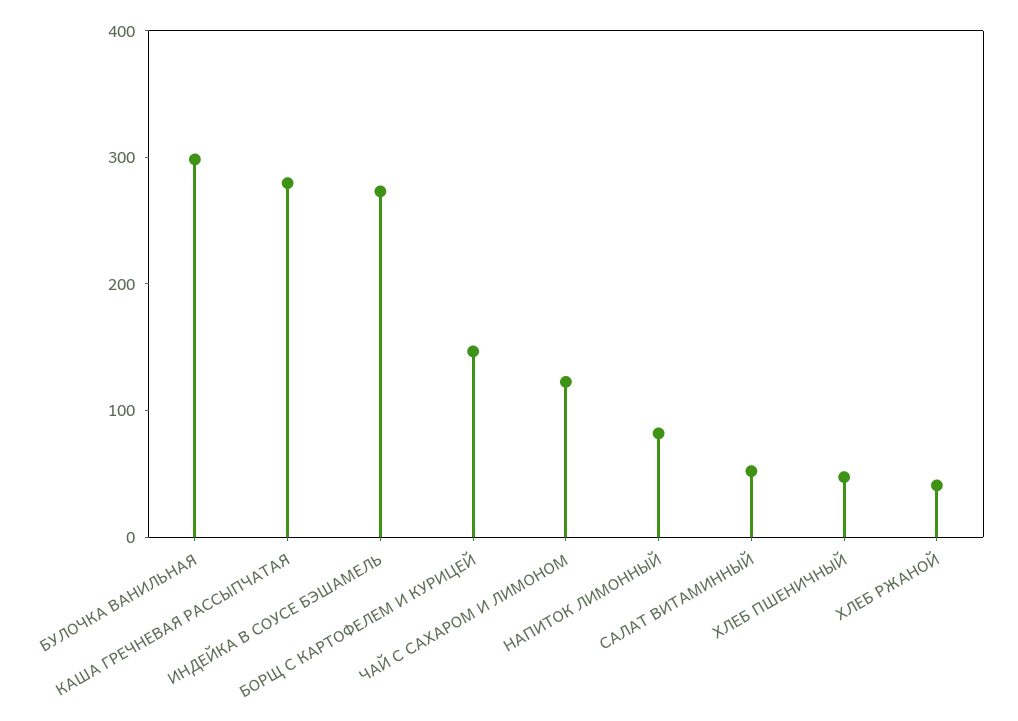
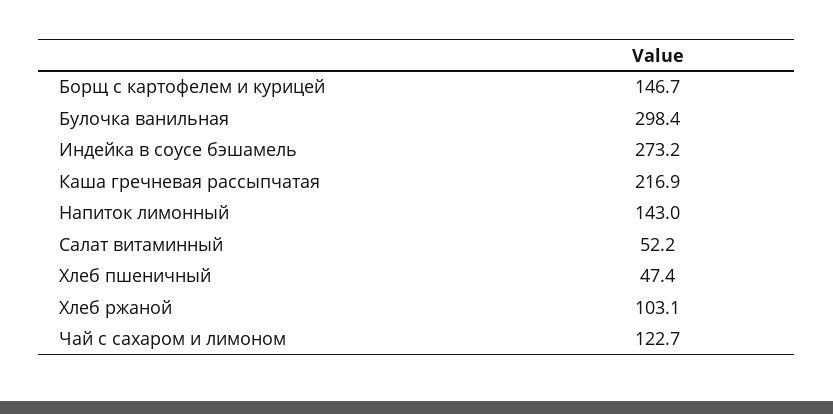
КАША ГРЕЧНЕВАЯ РАССЫПЧАТАЯ: 280 -> 216.9
НАПИТОК ЛИМОННЫЙ: 80 -> 143
ХЛЕБ РЖАНОЙ: 40 -> 103.1

